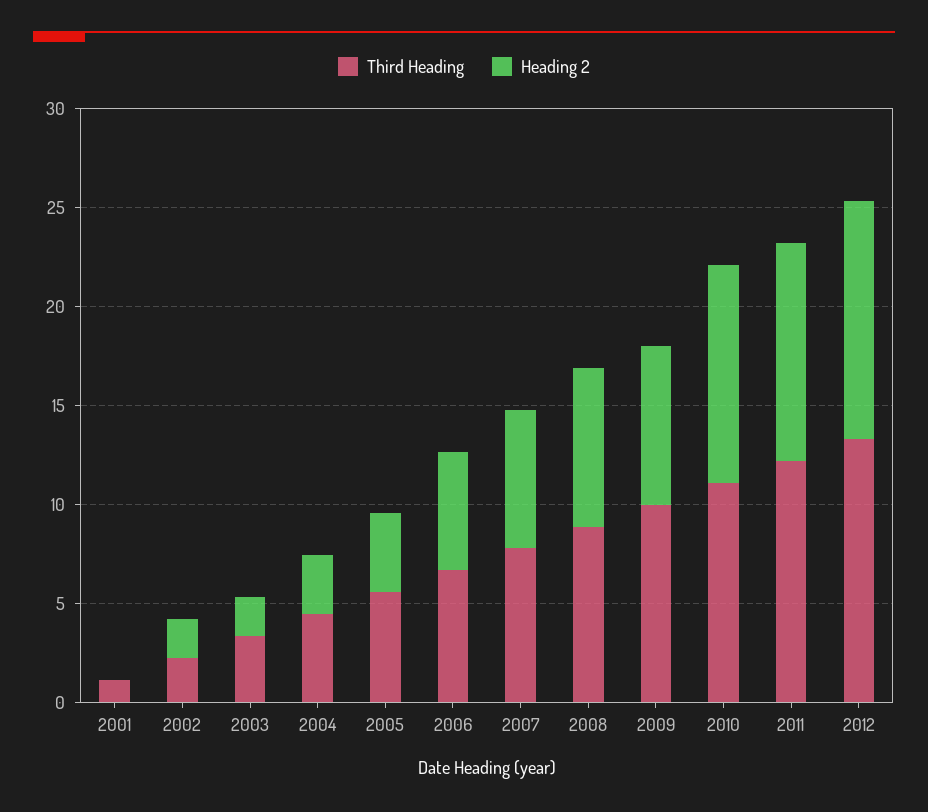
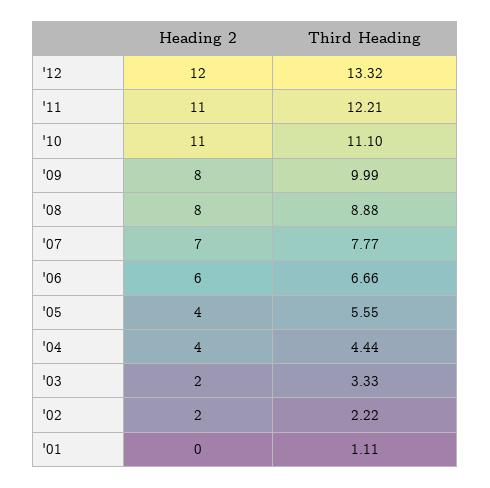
Heading 2, 2004: 3 -> 4

